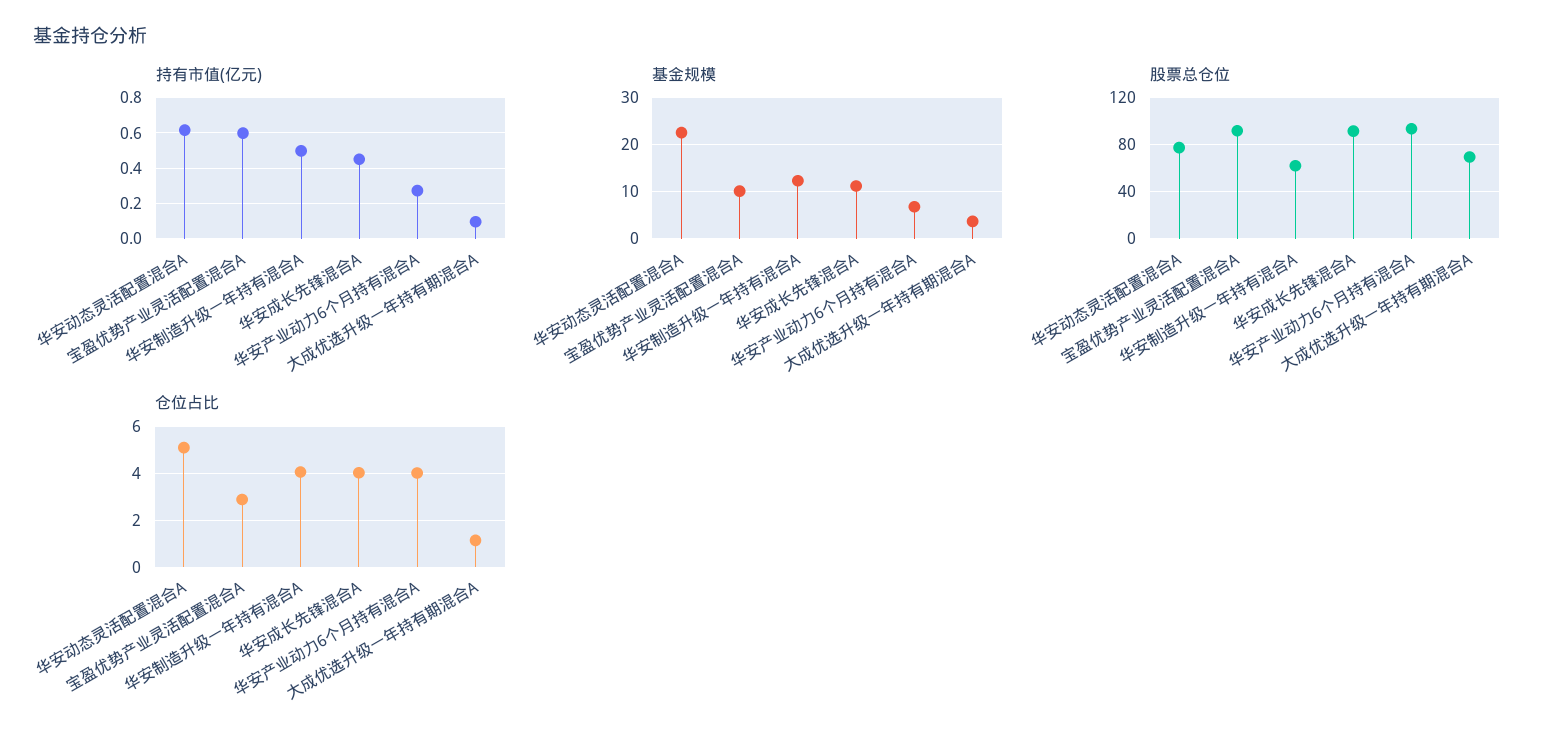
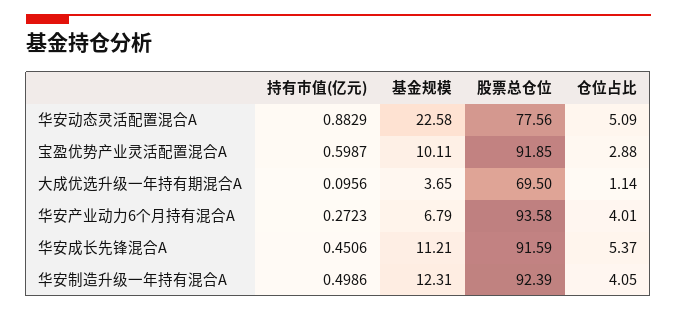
持有市值(亿元), 华安动态灵活配置混合A: 0.6 -> 0.8829
股票总仓位, 华安制造升级一年持有混合A: 60 -> 92.39
仓位占比, 华安成长先锋混合A: 4 -> 5.37

